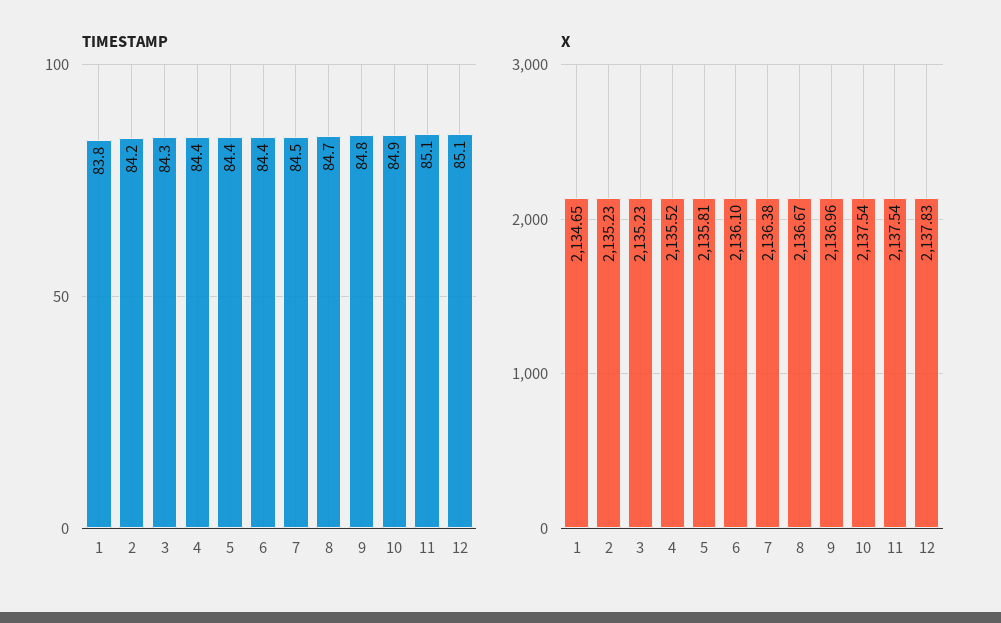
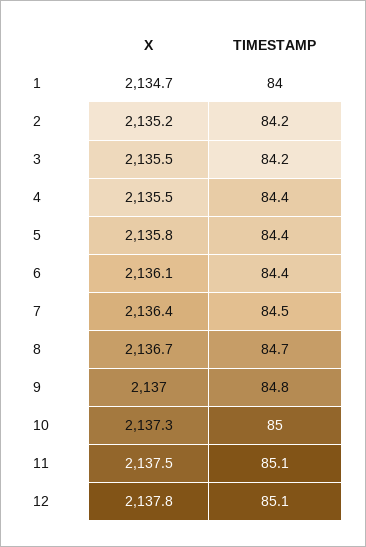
TIMESTAMP, 1: 83.8 -> 84
TIMESTAMP, 3: 84.3 -> 84.2
TIMESTAMP, 10: 84.9 -> 85
X, 3: 2135.23 -> 2135.5
X, 10: 2137.54 -> 2137.3

